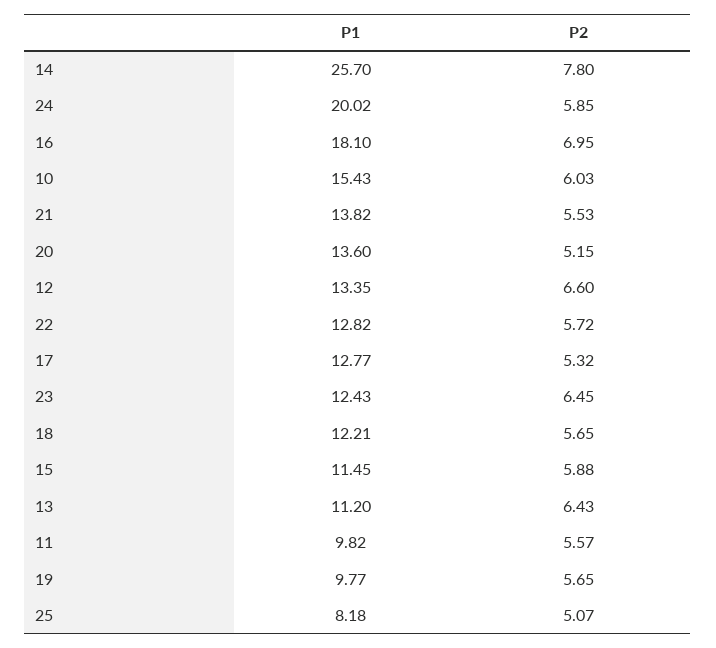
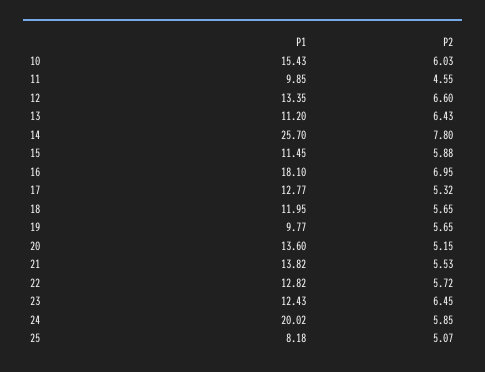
P1, 18: 12.21 -> 11.95
P1, 11: 9.82 -> 9.85
P2, 11: 5.57 -> 4.55

